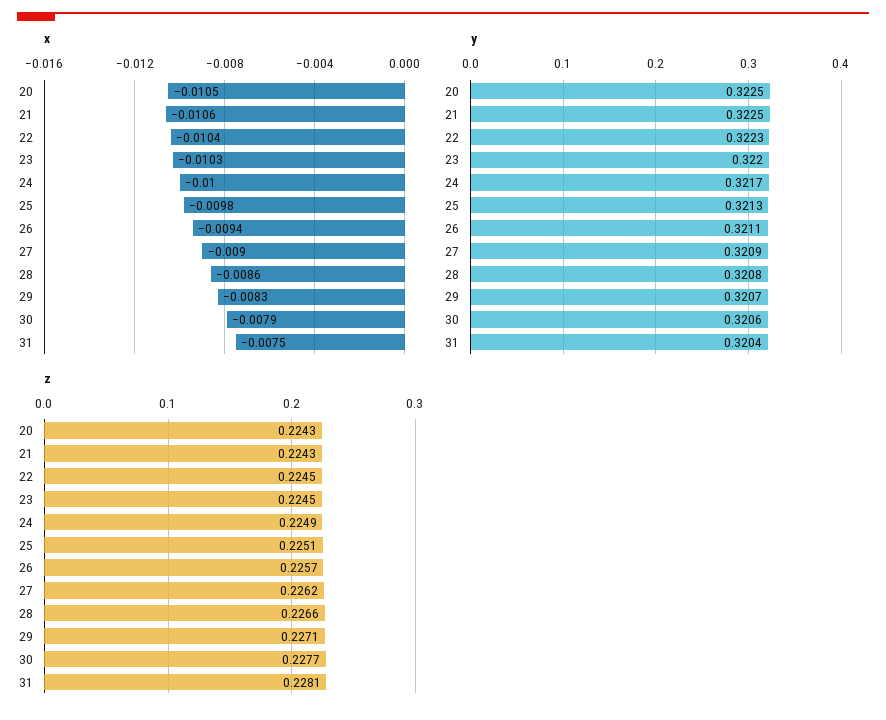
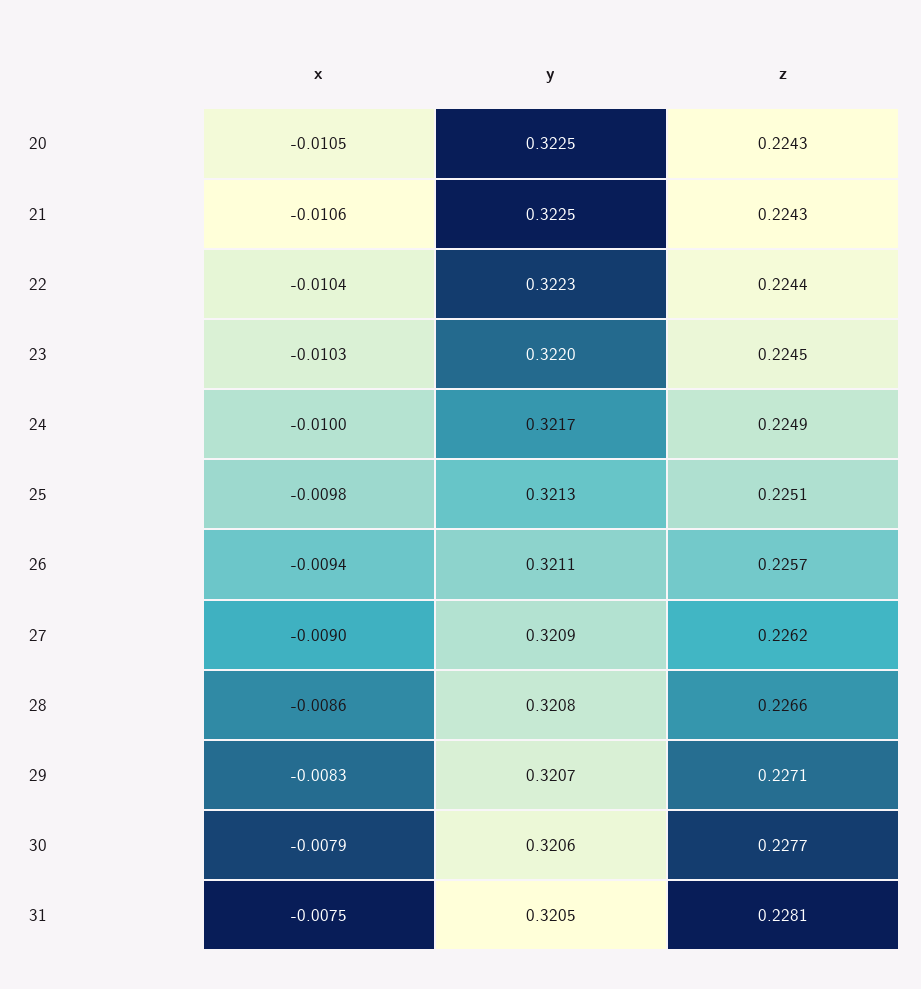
y, 31: 0.3204 -> 0.3205
z, 22: 0.2245 -> 0.2244

